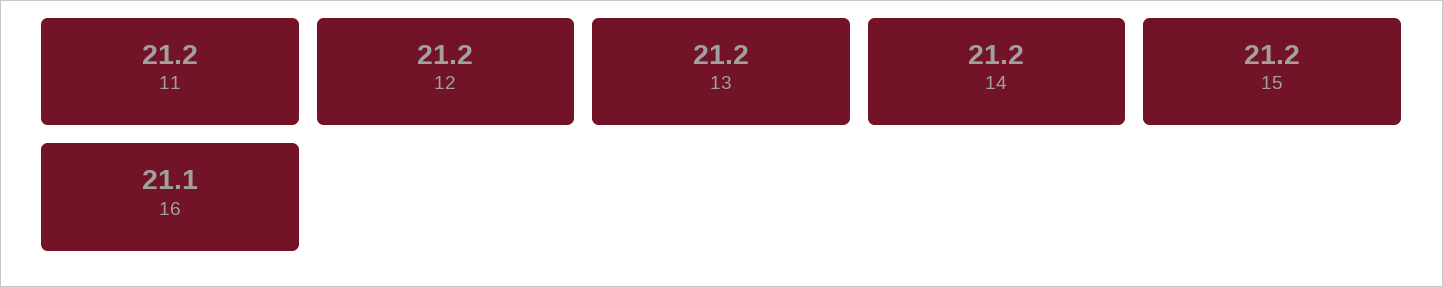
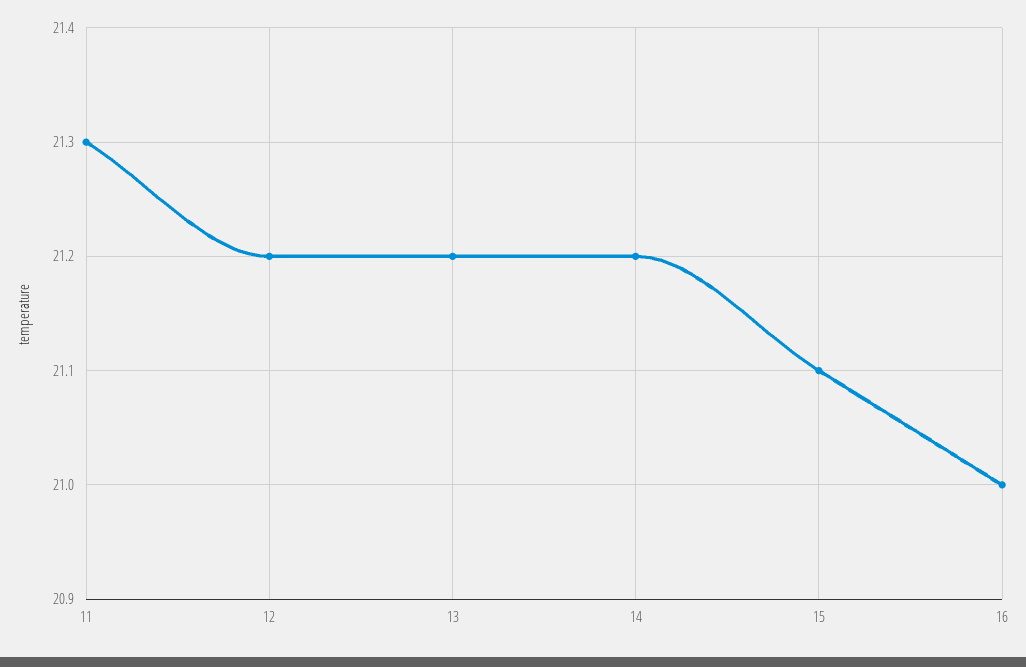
11: 21.2 -> 21.3
15: 21.2 -> 21.1
16: 21.1 -> 21

